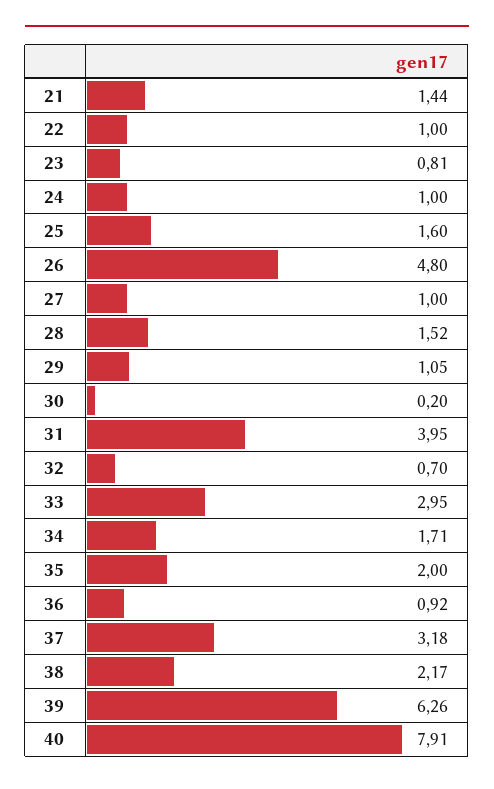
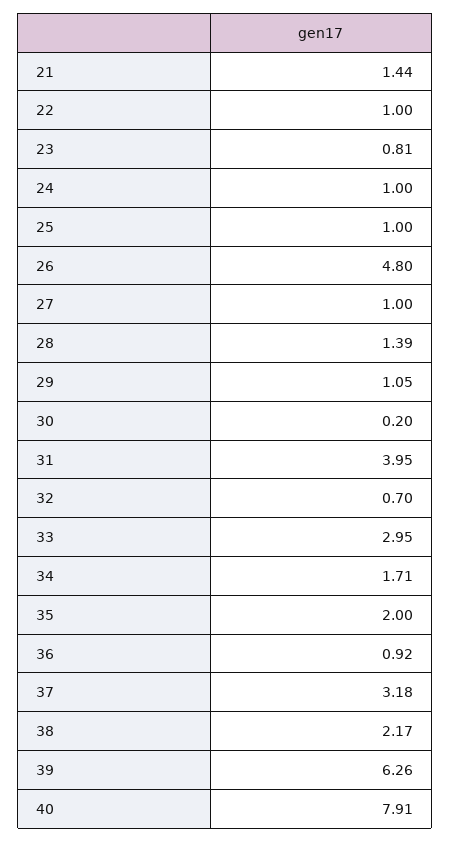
25: 1.6 -> 1
28: 1.52 -> 1.39

